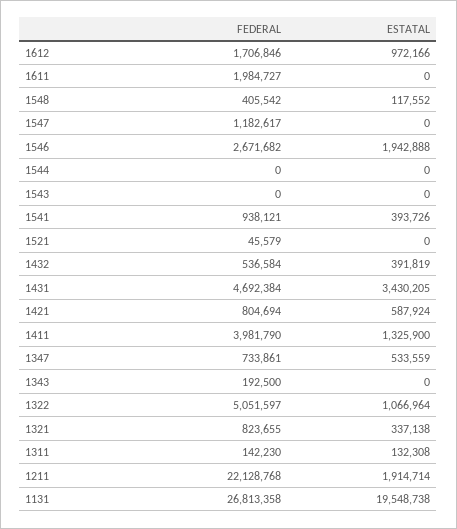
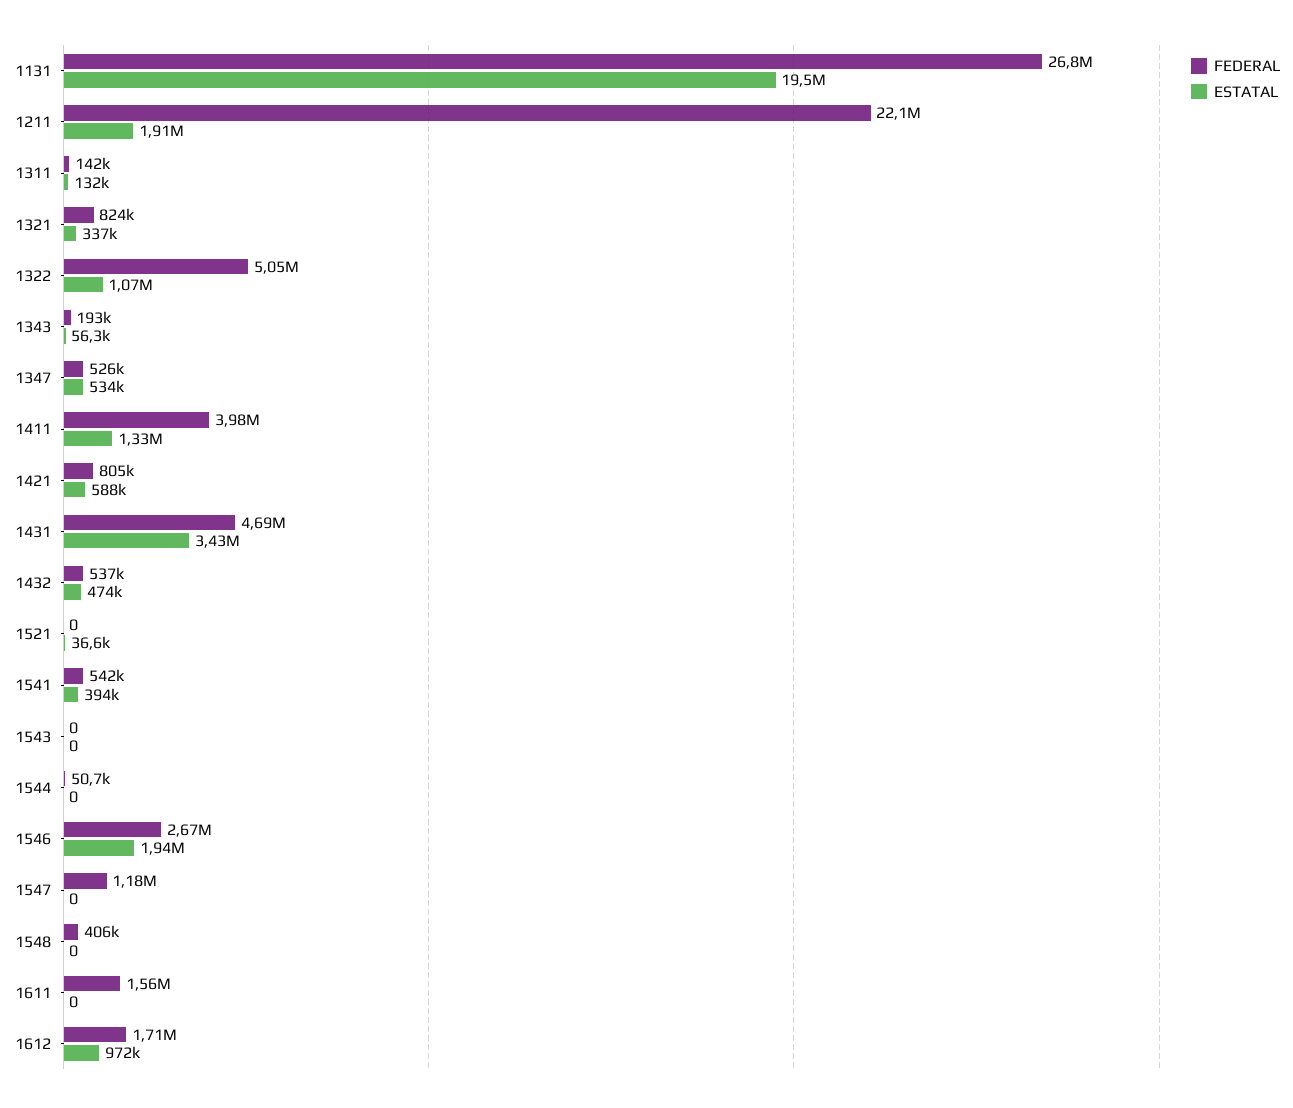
FEDERAL, 1611: 1984727 -> 1560000
ESTATAL, 1548: 117552 -> 0
FEDERAL, 1544: 0 -> 50700
FEDERAL, 1541: 938121 -> 542000
FEDERAL, 1521: 45579 -> 0
ESTATAL, 1521: 0 -> 36600
ESTATAL, 1432: 391819 -> 474000
FEDERAL, 1347: 733861 -> 526000
ESTATAL, 1343: 0 -> 56300

